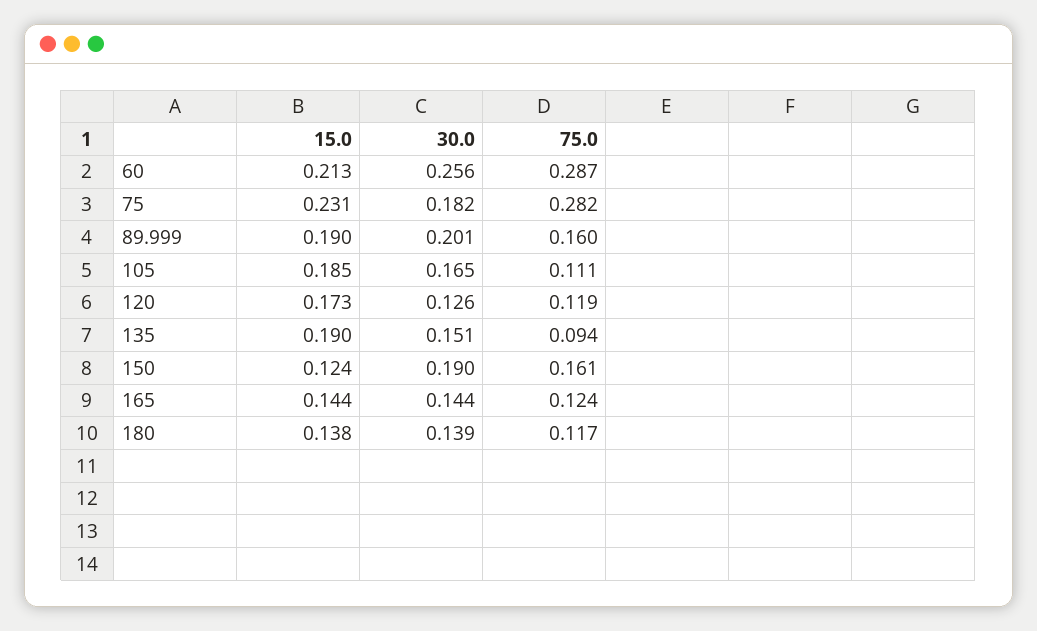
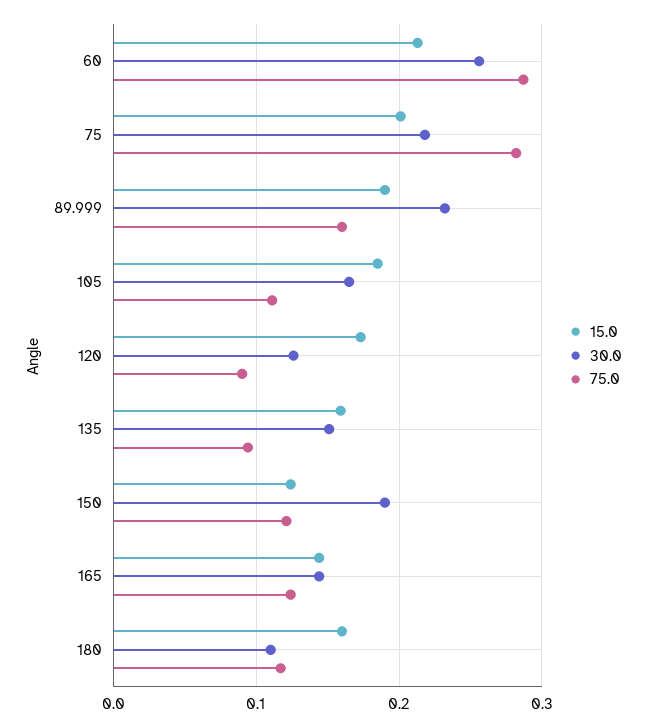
15.0, 75: 0.231 -> 0.2
30.0, 75: 0.182 -> 0.22
30.0, 89.999: 0.201 -> 0.23
75.0, 120: 0.119 -> 0.09
15.0, 135: 0.19 -> 0.16
75.0, 150: 0.161 -> 0.12
15.0, 180: 0.138 -> 0.16
30.0, 180: 0.139 -> 0.11

